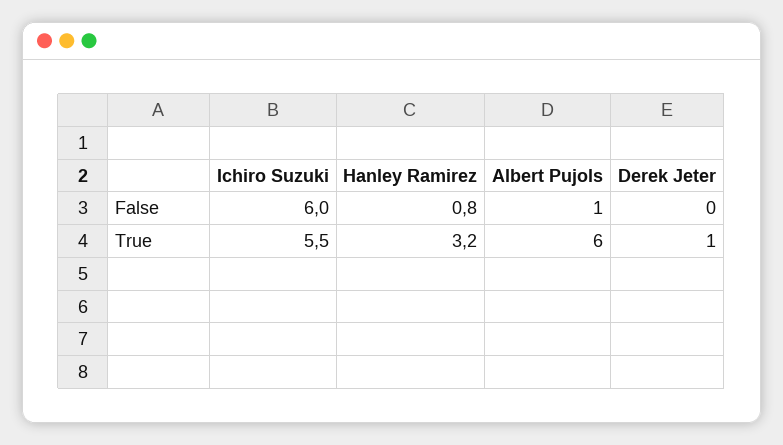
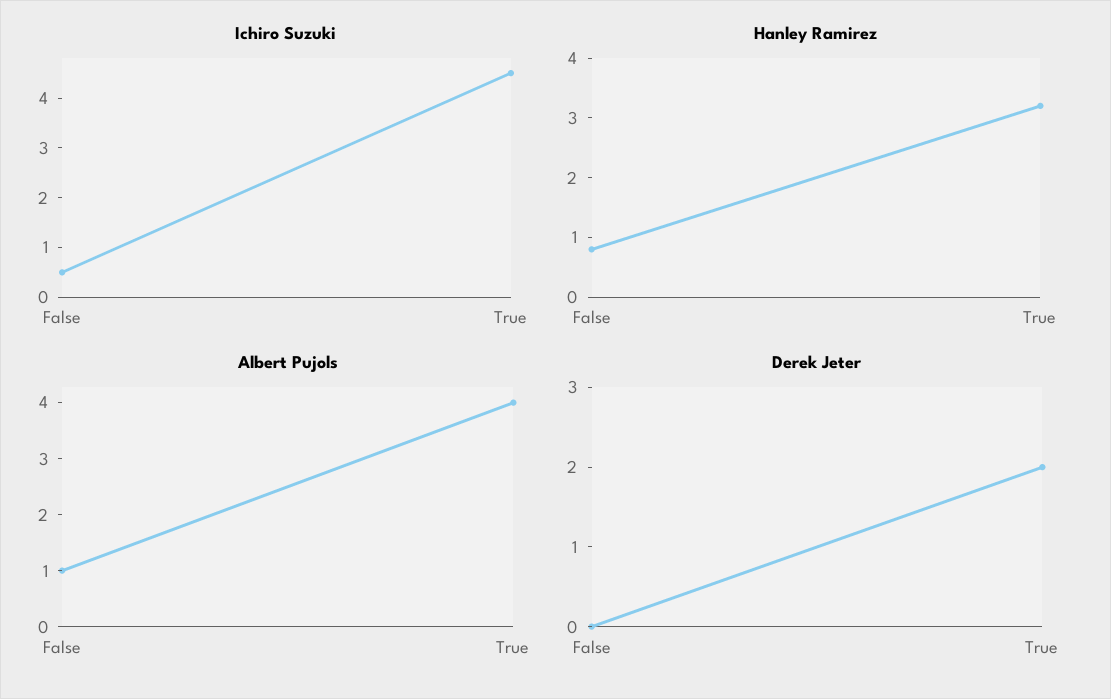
Ichiro Suzuki, False: 6 -> 0.5
Ichiro Suzuki, True: 5.5 -> 4.5
Albert Pujols, True: 6 -> 4
Derek Jeter, True: 1 -> 2

